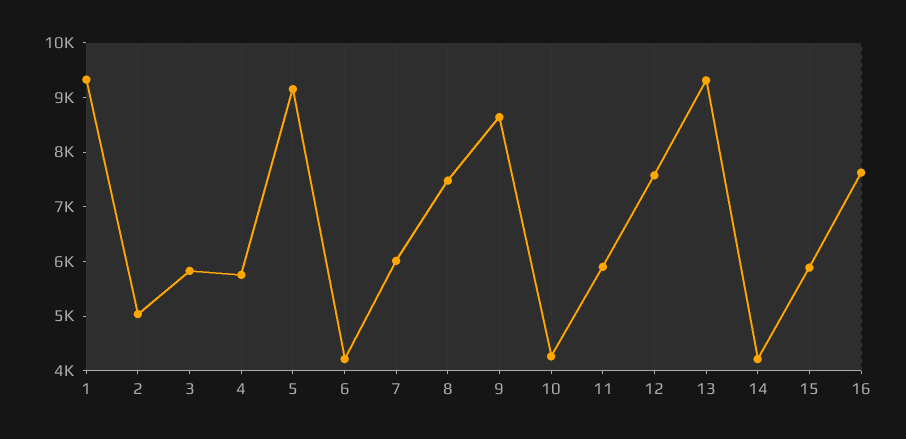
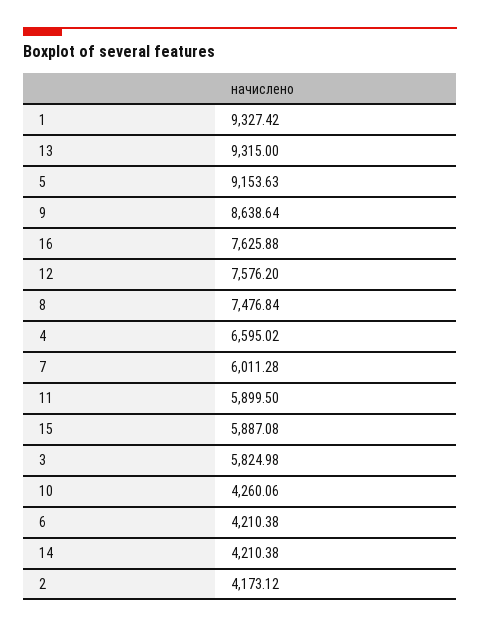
2: 5000 -> 4173.12
4: 5800 -> 6595.02

